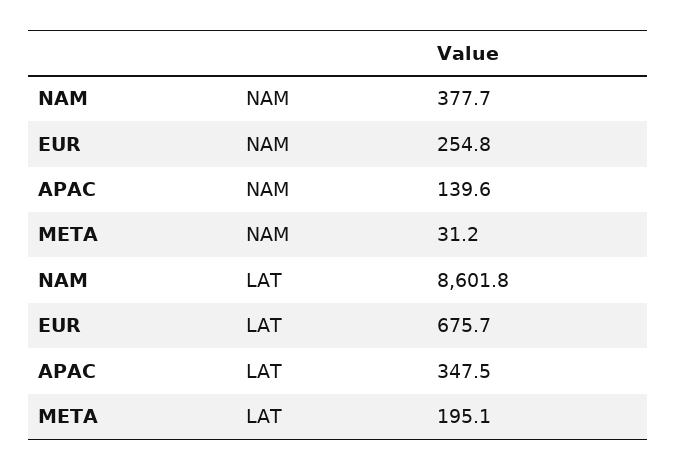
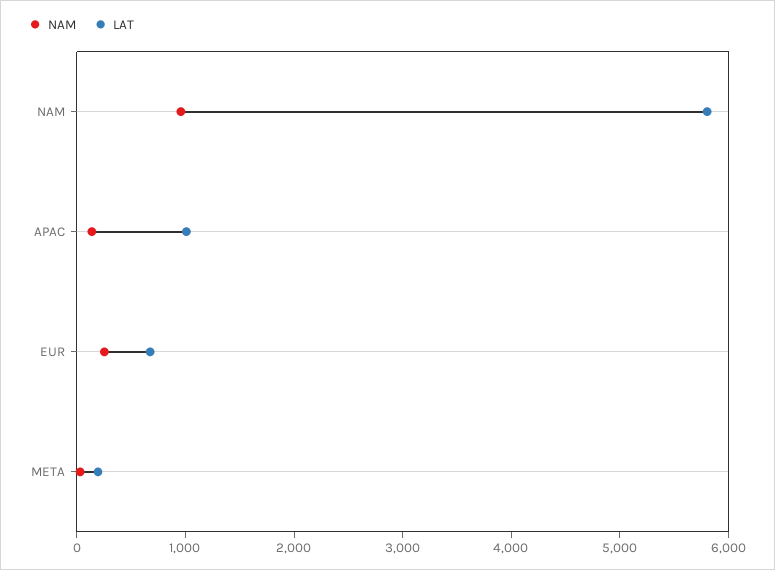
NAM, NAM: 377.7 -> 1000
LAT, NAM: 8601.8 -> 5800
LAT, APAC: 347.5 -> 1000

